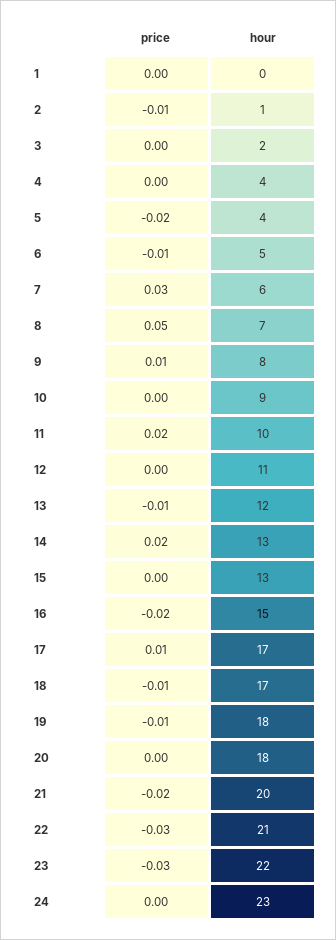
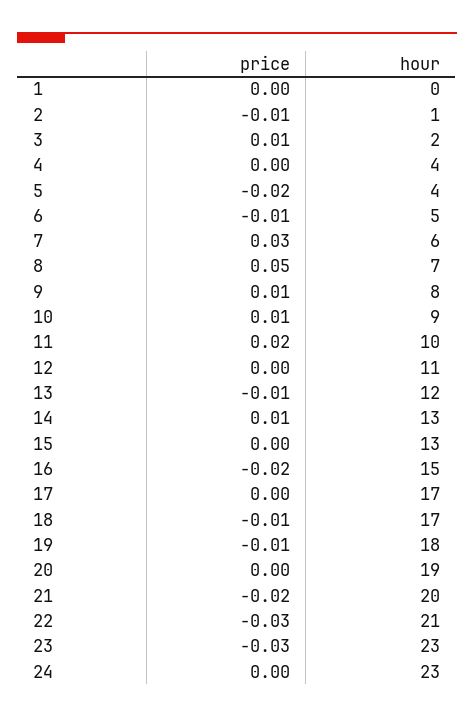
price, 3: 0 -> 0.01
price, 10: 0 -> 0.01
price, 14: 0.02 -> 0.01
price, 17: 0.01 -> 0
hour, 20: 18 -> 19
hour, 23: 22 -> 23

